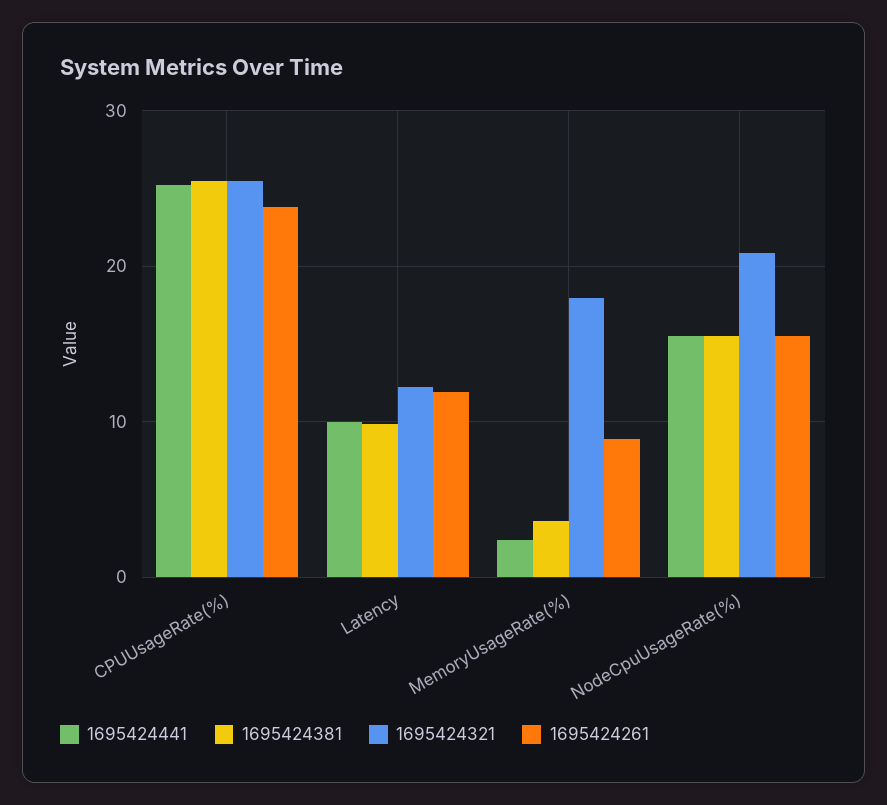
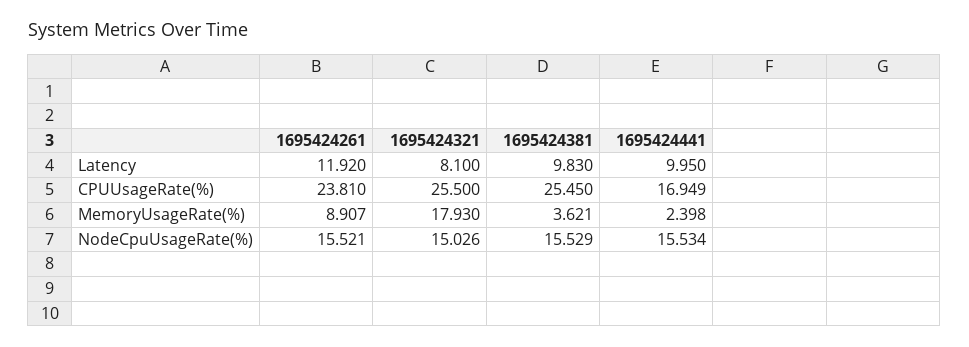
1695424441, CPUUsageRate(%): 25 -> 16.949
1695424321, Latency: 12 -> 8.1
1695424321, NodeCpuUsageRate(%): 21 -> 15.026

